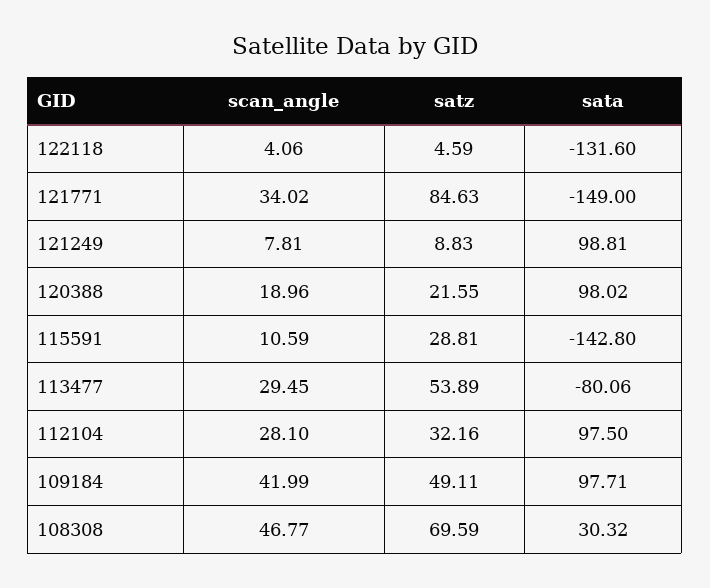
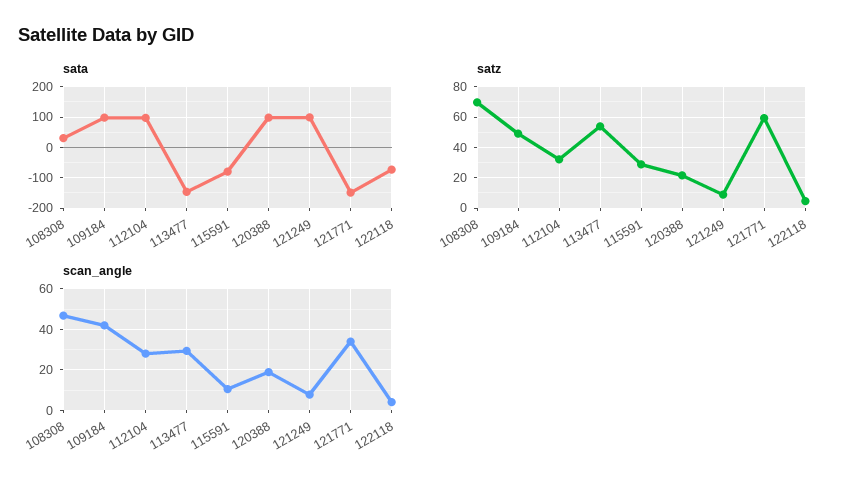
sata, 122118: -131.6 -> -80
satz, 121771: 84.63 -> 60
sata, 115591: -142.8 -> -80
sata, 113477: -80.06 -> -140

